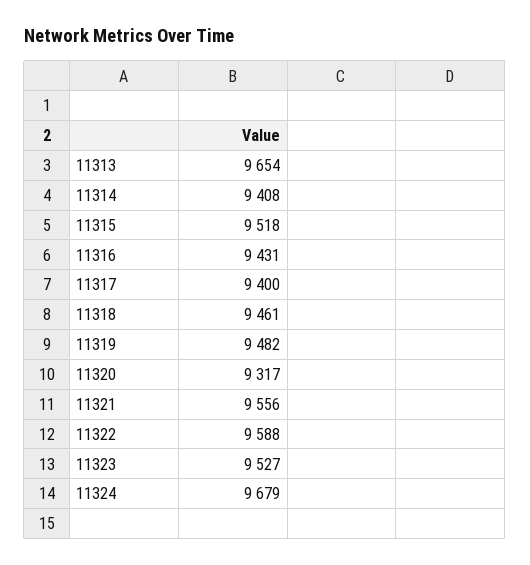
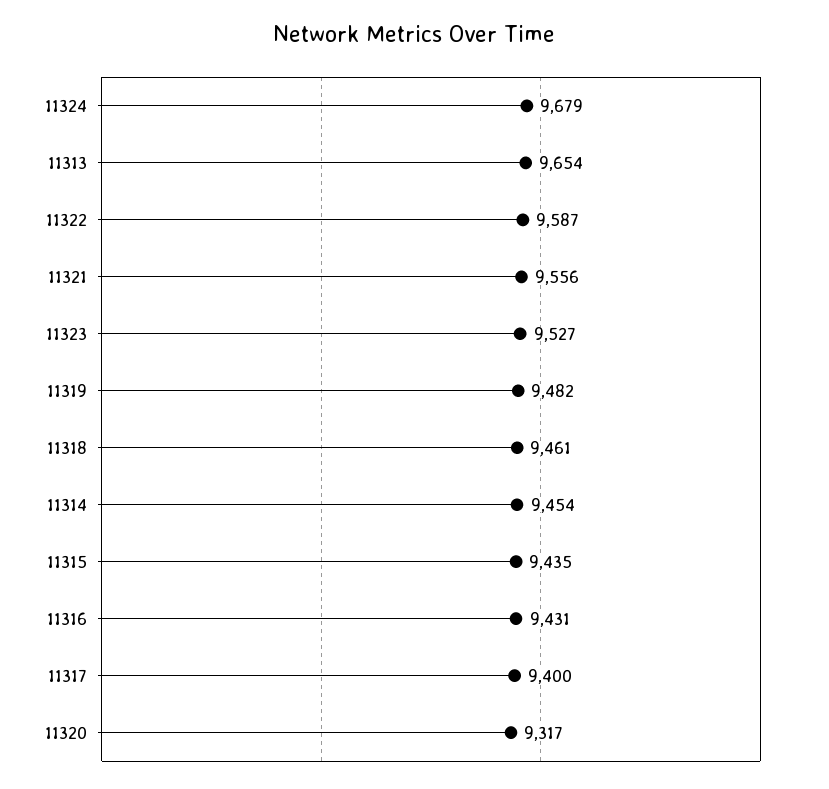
11314: 9408 -> 9454
11315: 9518 -> 9435
11322: 9588 -> 9587

